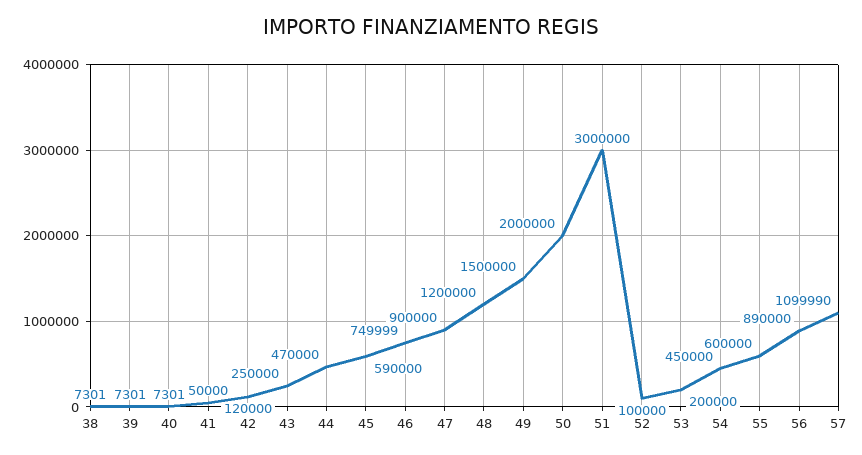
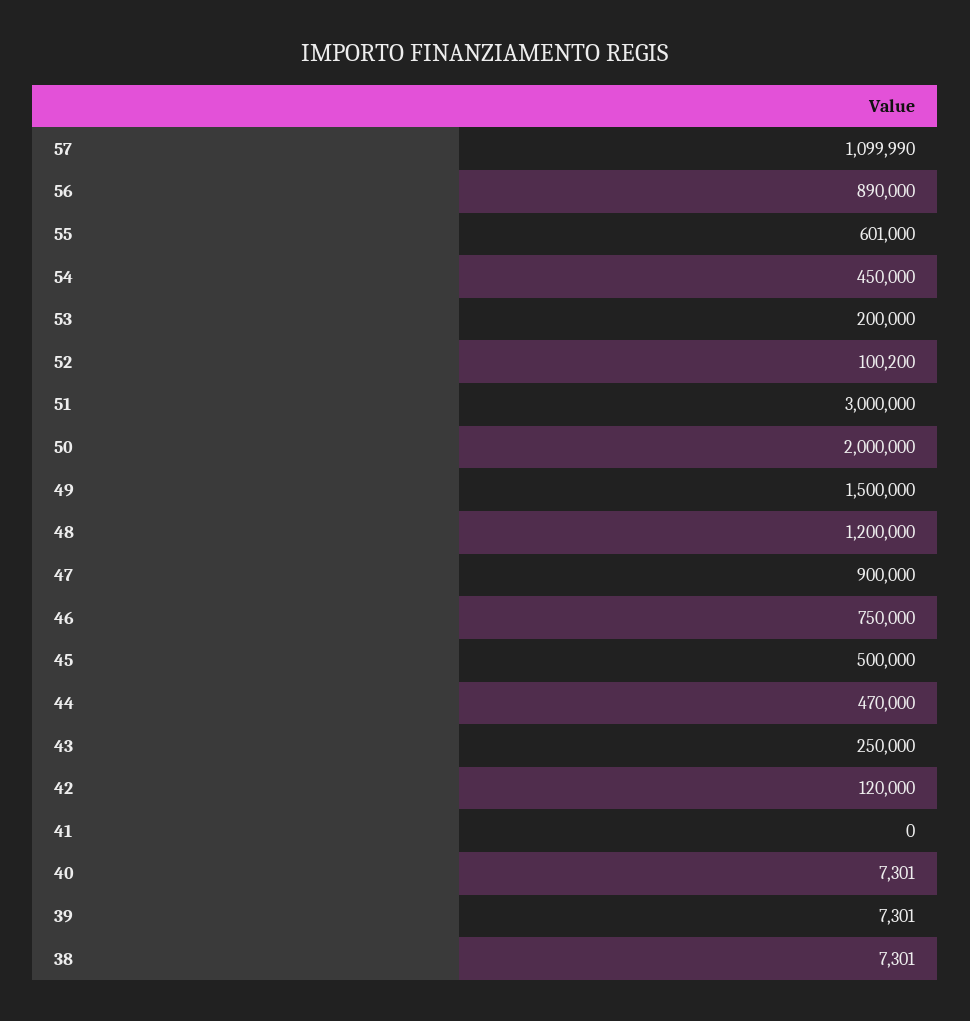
41: 50000 -> 0
45: 590000 -> 500000
46: 749999 -> 750000
52: 100000 -> 100200
55: 600000 -> 601000

